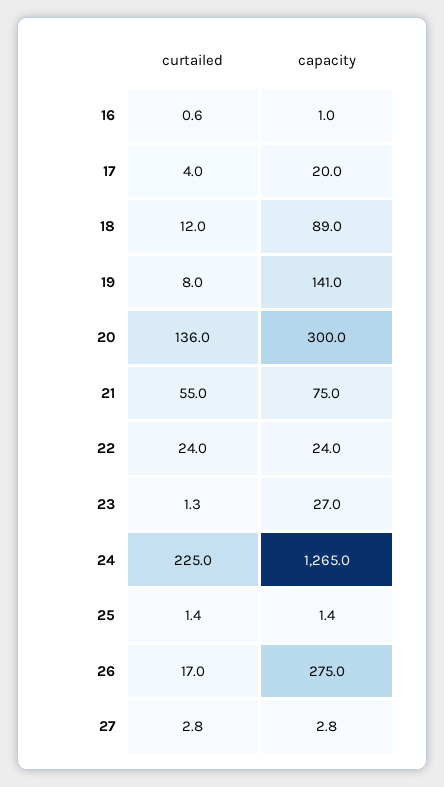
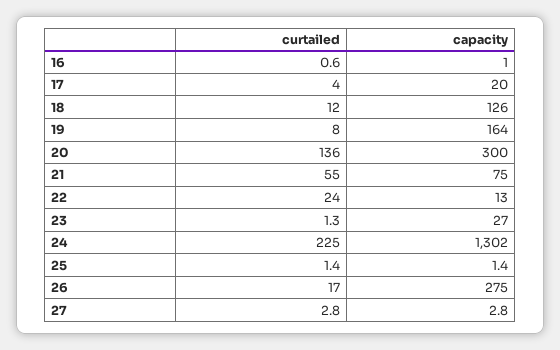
capacity, 18: 89 -> 126
capacity, 19: 141 -> 164
capacity, 22: 24 -> 13
capacity, 24: 1265 -> 1302

